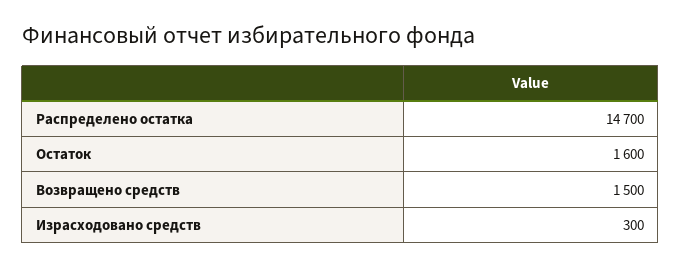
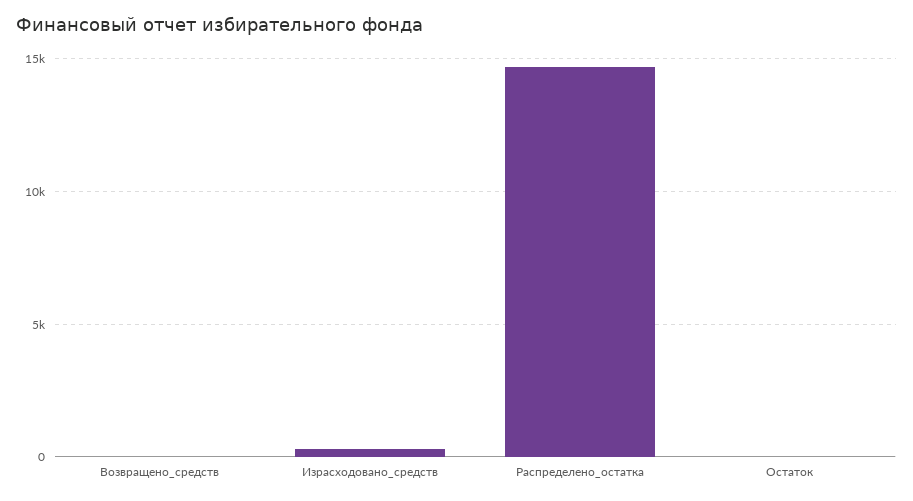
Остаток: 1600 -> 0
Возвращено средств: 1500 -> 0

